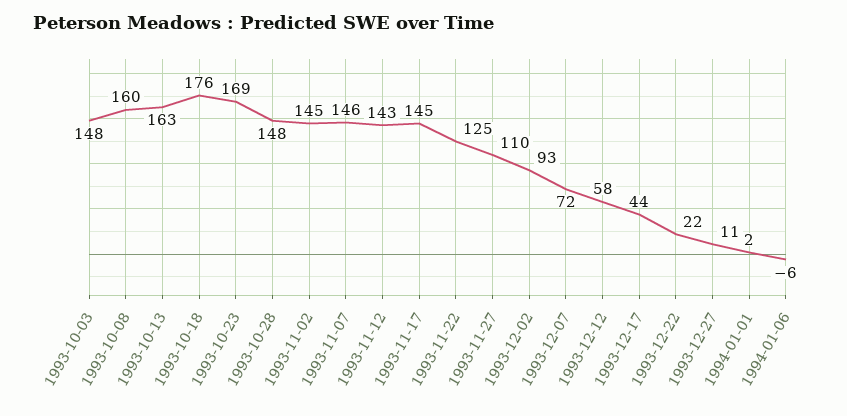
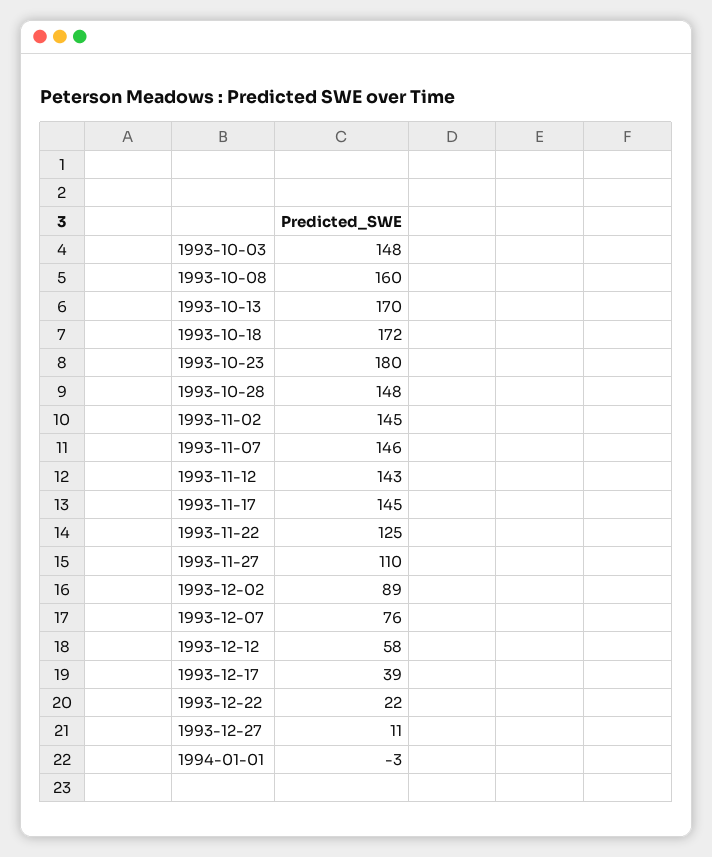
1993-10-13: 163 -> 170
1993-10-18: 176 -> 172
1993-10-23: 169 -> 180
1993-12-02: 93 -> 89
1993-12-07: 72 -> 76
1993-12-17: 44 -> 39
1994-01-01: 2 -> -3
1994-01-06: -6 -> none

